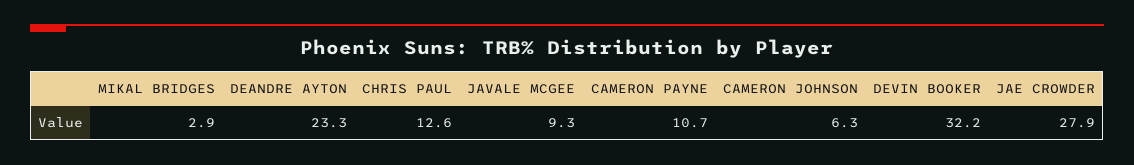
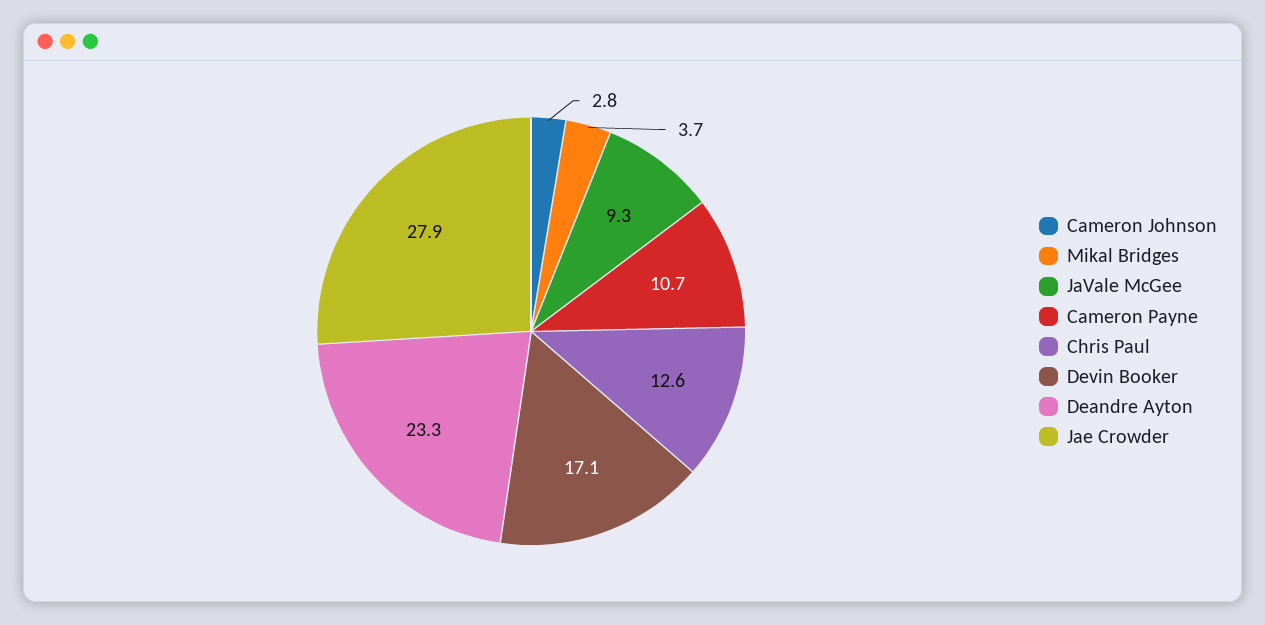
MIKAL BRIDGES: 2.9 -> 3.7
CAMERON JOHNSON: 6.3 -> 2.8
DEVIN BOOKER: 32.2 -> 17.1

